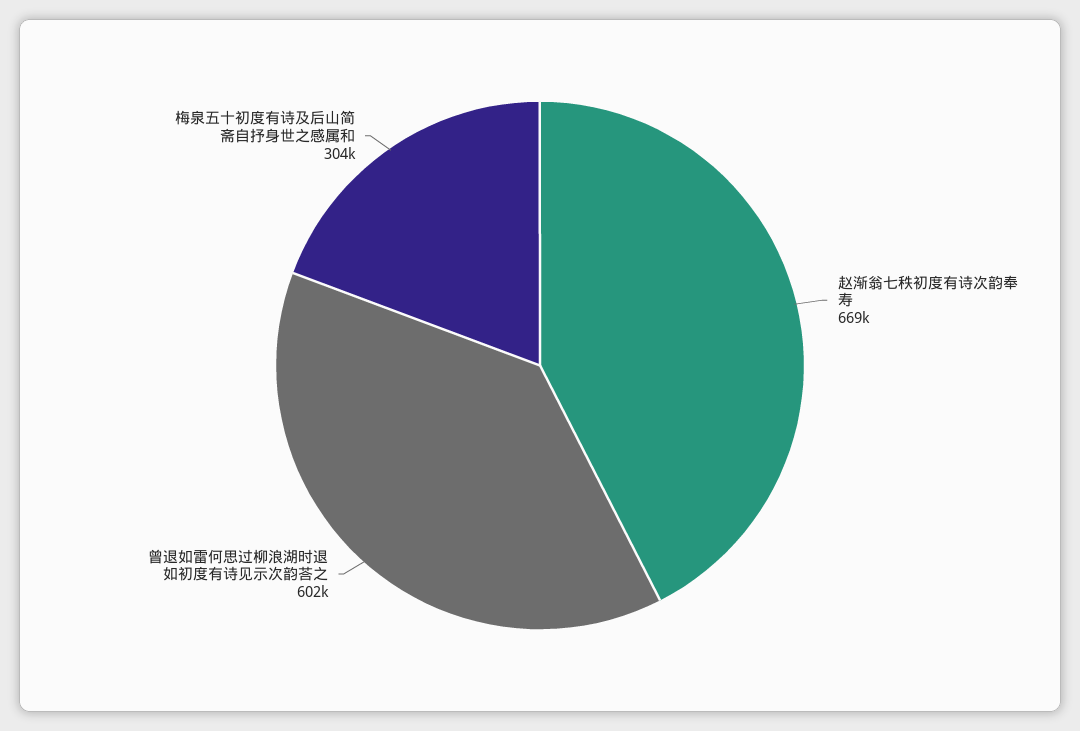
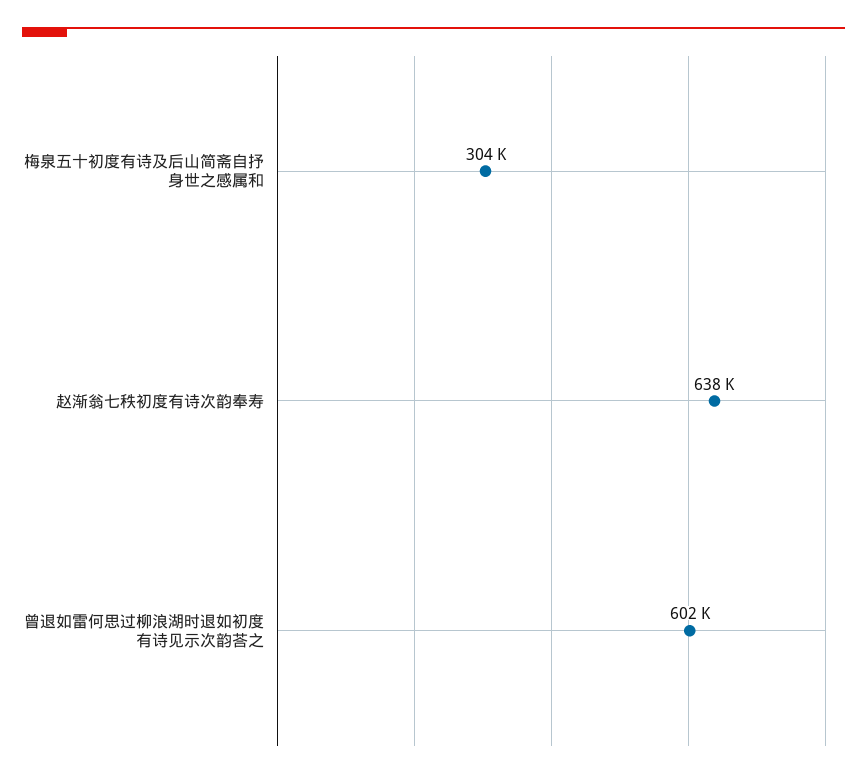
赵渐翁七秩初度有诗次韵奉寿: 669000 -> 638000

